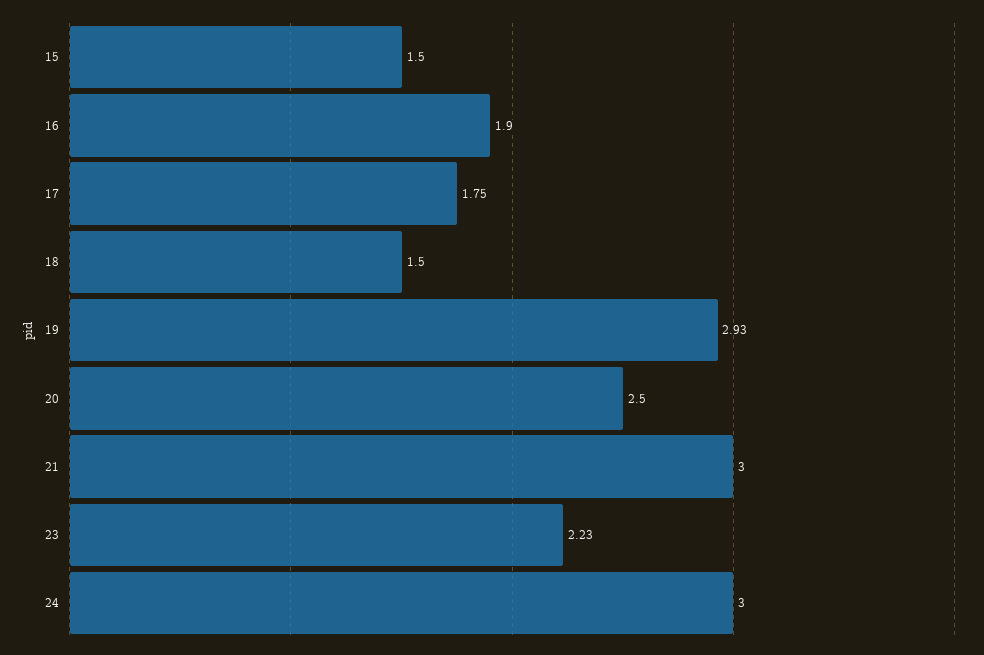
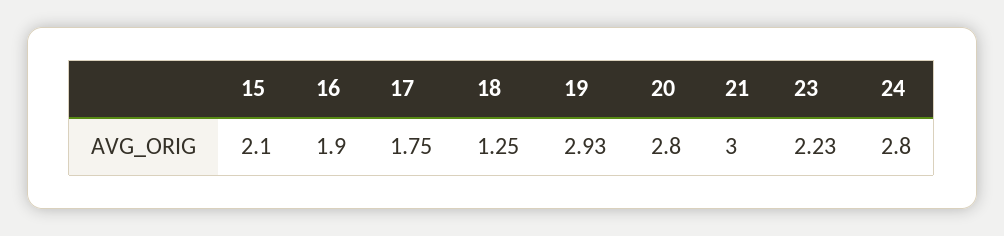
15: 1.5 -> 2.1
18: 1.5 -> 1.25
20: 2.5 -> 2.8
24: 3 -> 2.8

